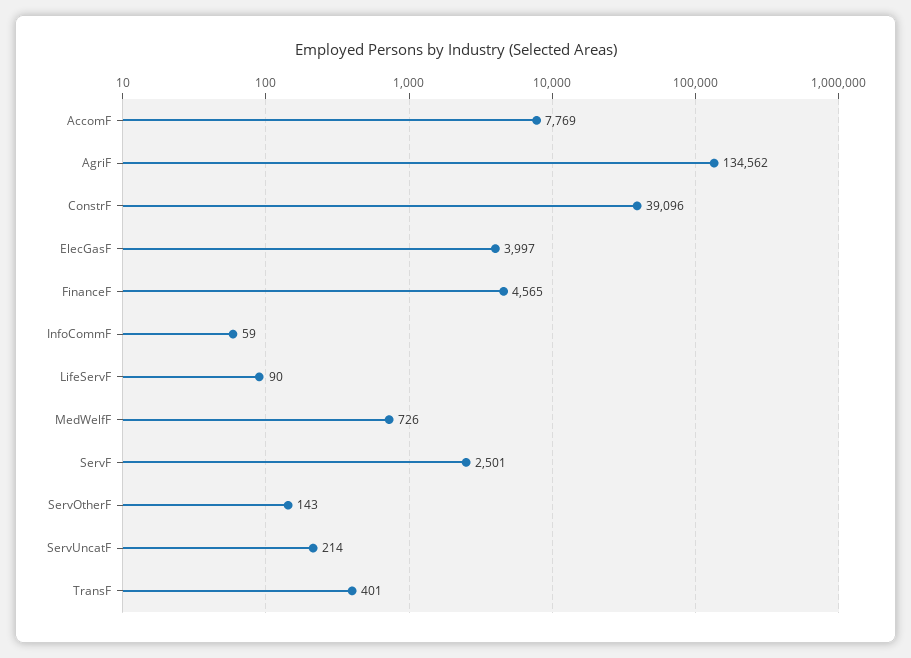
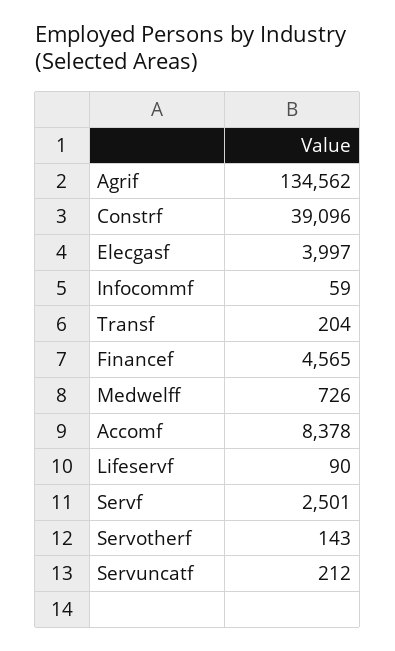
AccomF: 7769 -> 8378
ServUncatF: 214 -> 212
TransF: 401 -> 204

